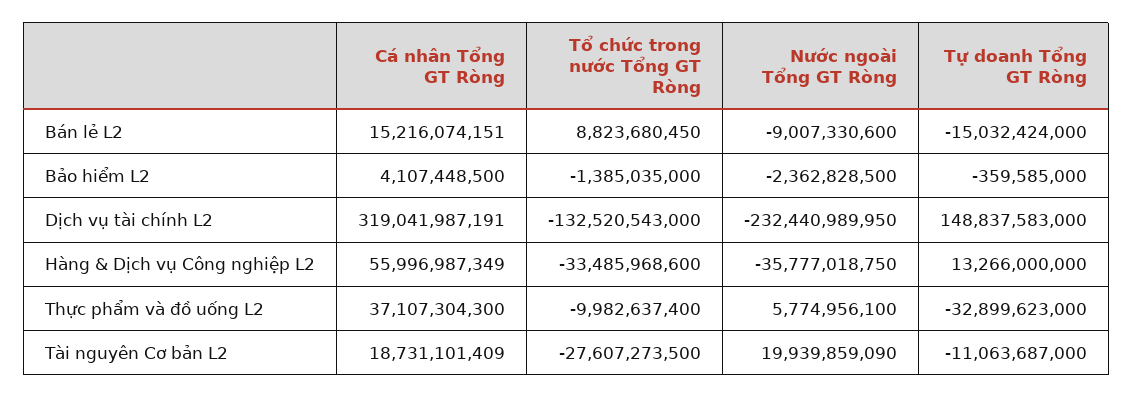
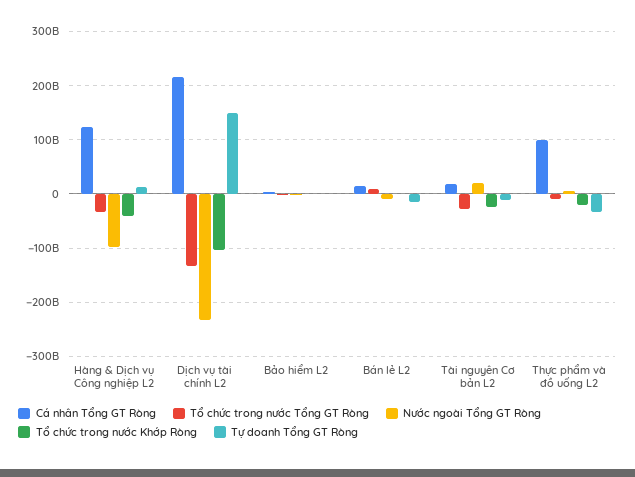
Cá nhân Tổng GT Ròng, Dịch vụ tài chính L2: 319041987191 -> 220000000000
Cá nhân Tổng GT Ròng, Hàng & Dịch vụ Công nghiệp L2: 55996987349 -> 120000000000
Nước ngoài Tổng GT Ròng, Hàng & Dịch vụ Công nghiệp L2: -35777018750 -> -100000000000
Cá nhân Tổng GT Ròng, Thực phẩm và đồ uống L2: 37107304300 -> 100000000000
Tổ chức trong nước Khớp Ròng, Hàng & Dịch vụ Công nghiệp L2: none -> -40000000000
Tổ chức trong nước Khớp Ròng, Dịch vụ tài chính L2: none -> -100000000000
Tổ chức trong nước Khớp Ròng, Bảo hiểm L2: none -> 0
Tổ chức trong nước Khớp Ròng, Bán lẻ L2: none -> 0
Tổ chức trong nước Khớp Ròng, Tài nguyên Cơ bản L2: none -> -20000000000
Tổ chức trong nước Khớp Ròng, Thực phẩm và đồ uống L2: none -> -20000000000

